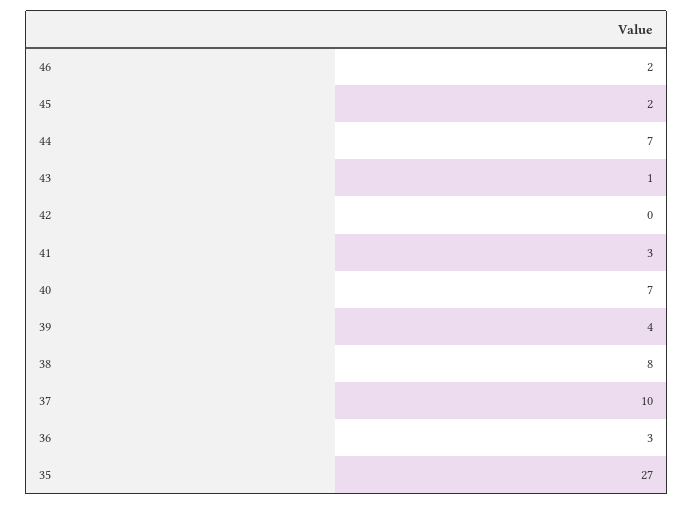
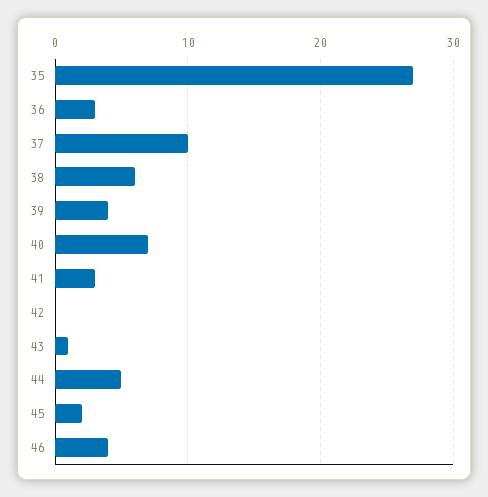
46: 2 -> 4
44: 7 -> 5
38: 8 -> 6

